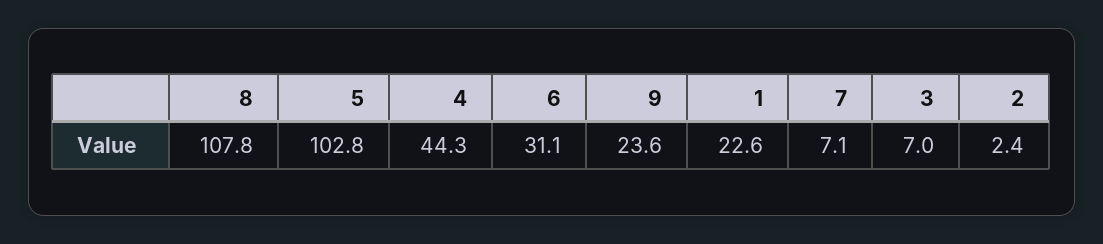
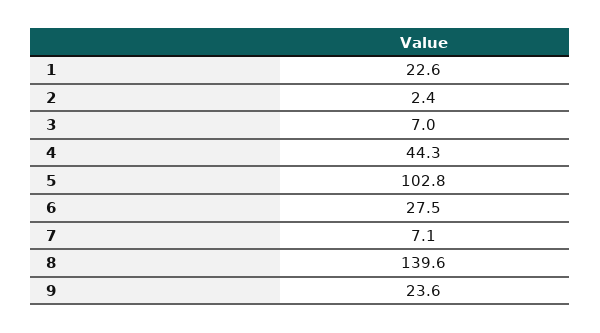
8: 107.8 -> 139.6
6: 31.1 -> 27.5

